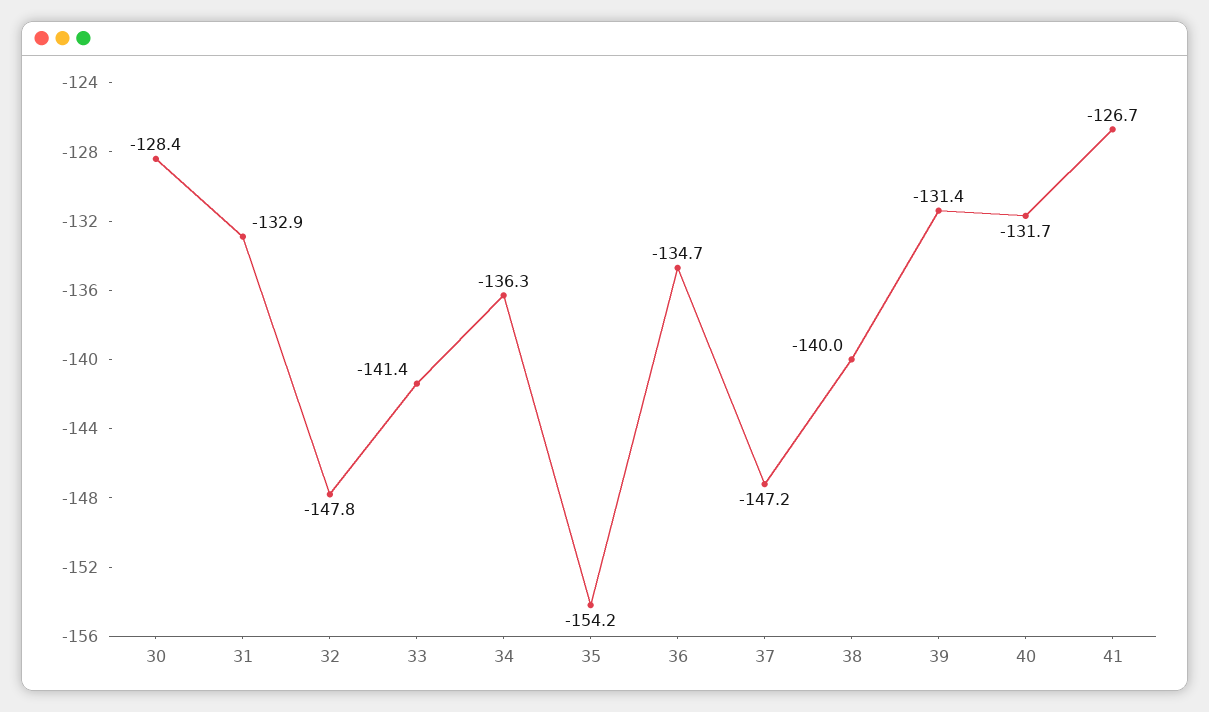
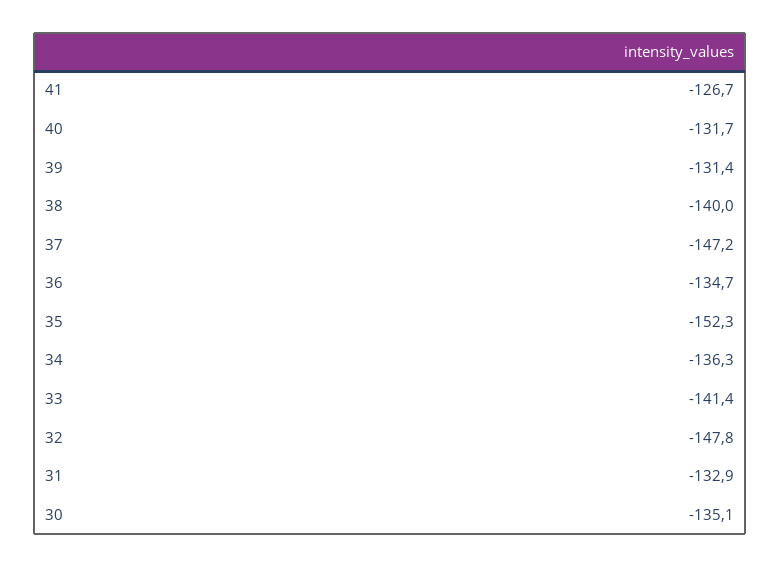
30: -128.4 -> -135.1
35: -154.2 -> -152.3

